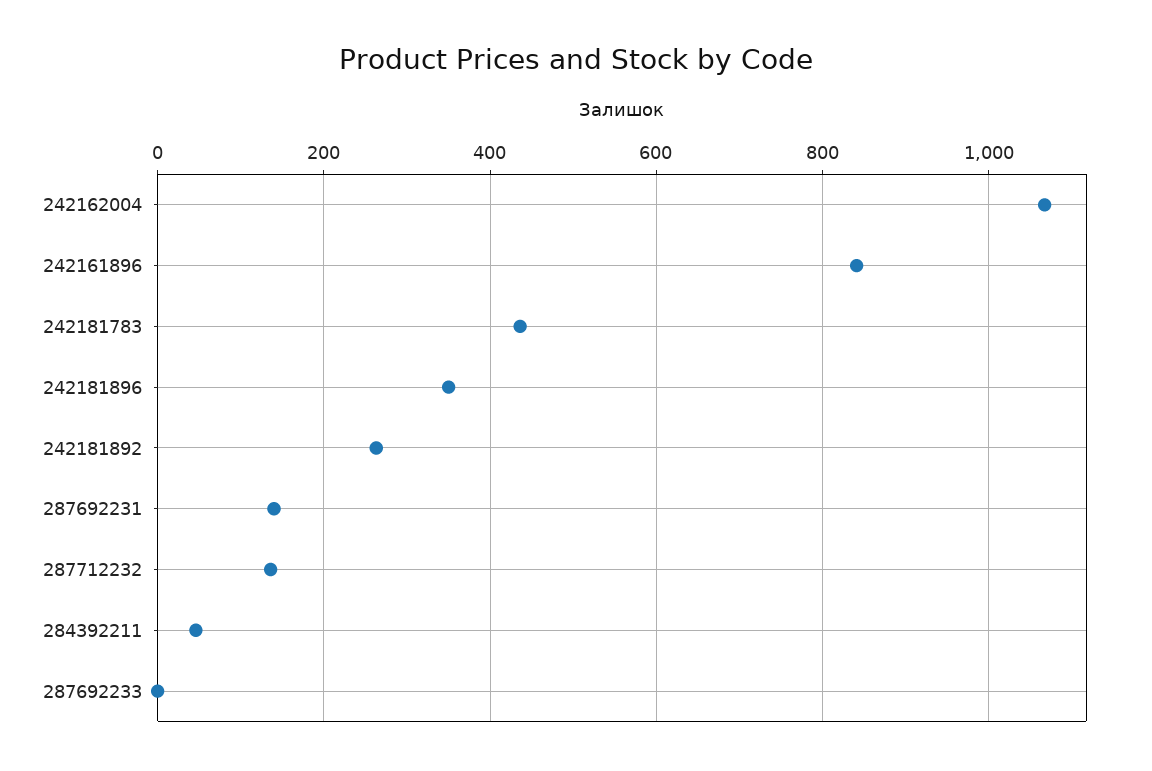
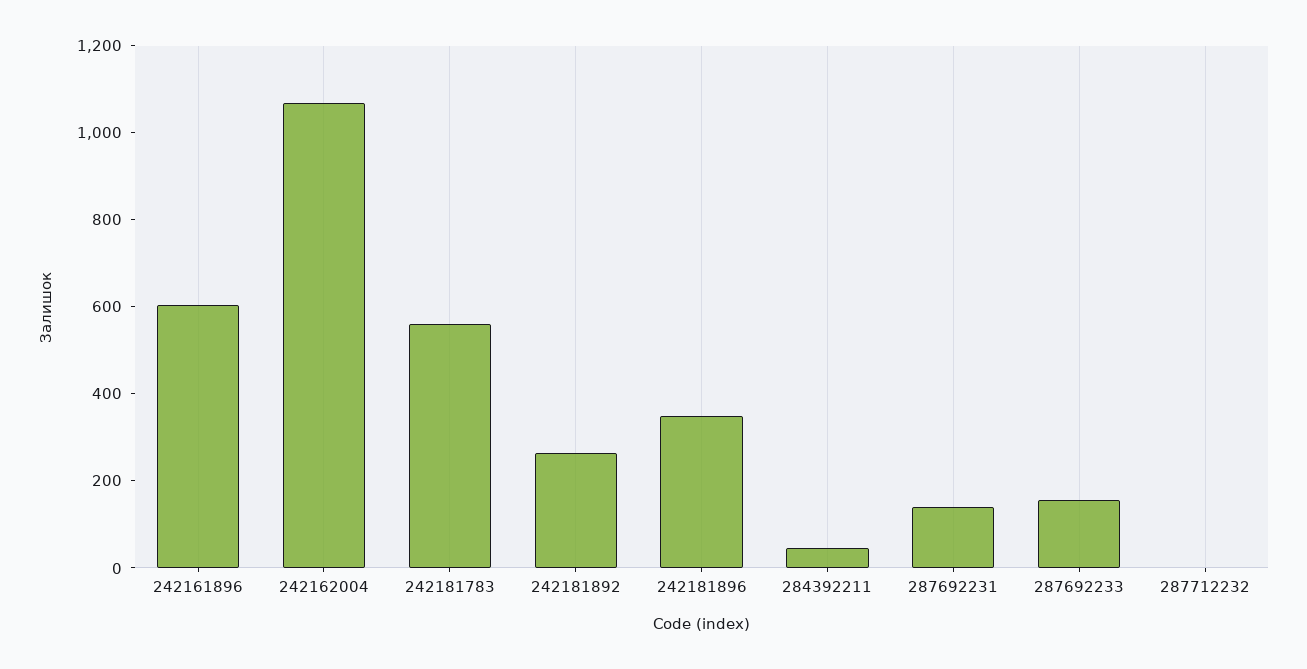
242161896: 840 -> 600
242181783: 440 -> 550
287712232: 140 -> 0
287692233: 0 -> 150

